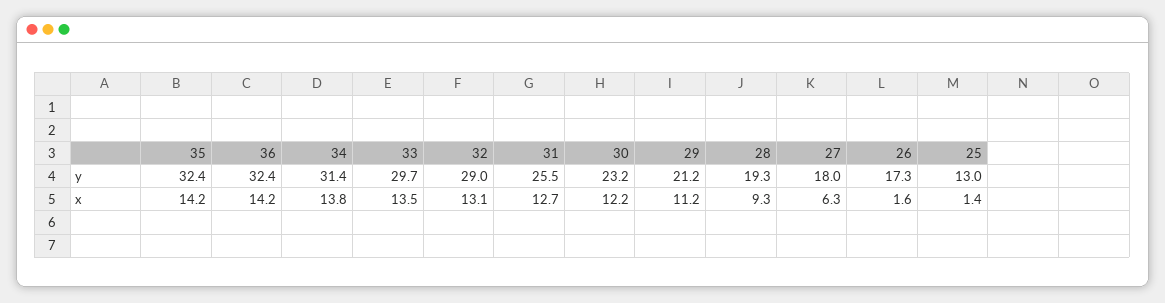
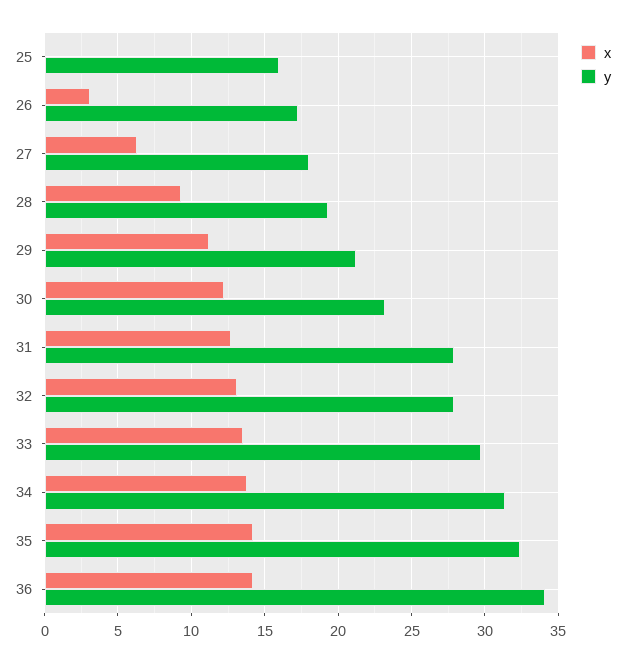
y, 36: 32.4 -> 34
y, 32: 29 -> 28
y, 31: 25.5 -> 28
y, 25: 13 -> 16
x, 26: 1.6 -> 3
x, 25: 1.4 -> 0

